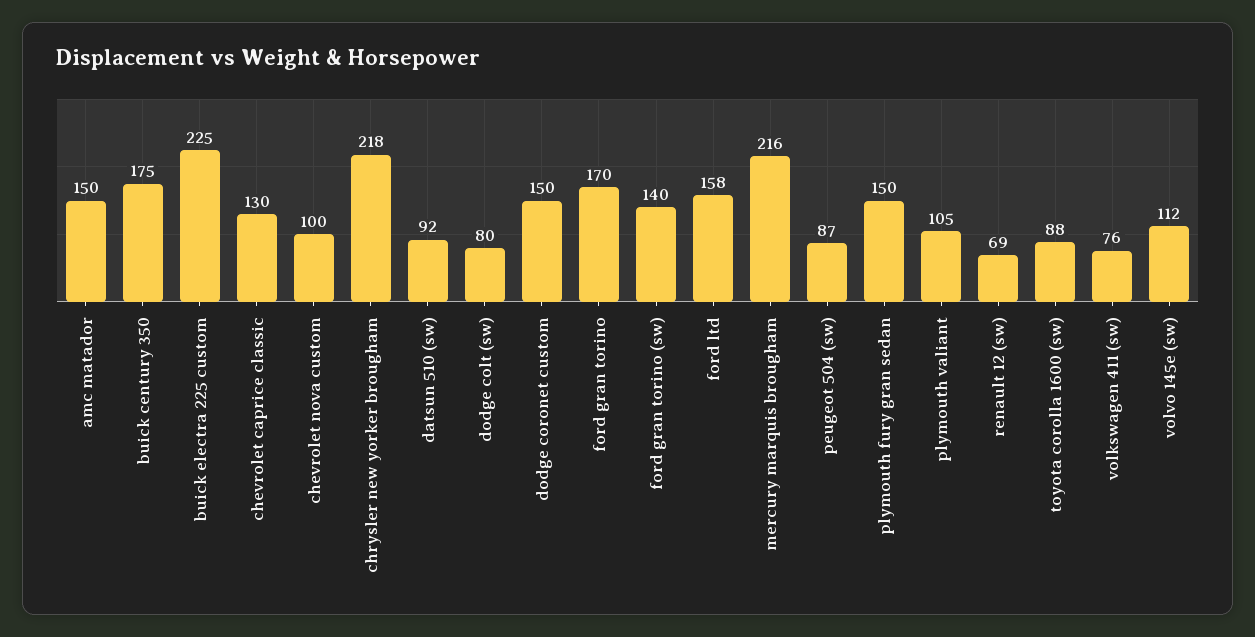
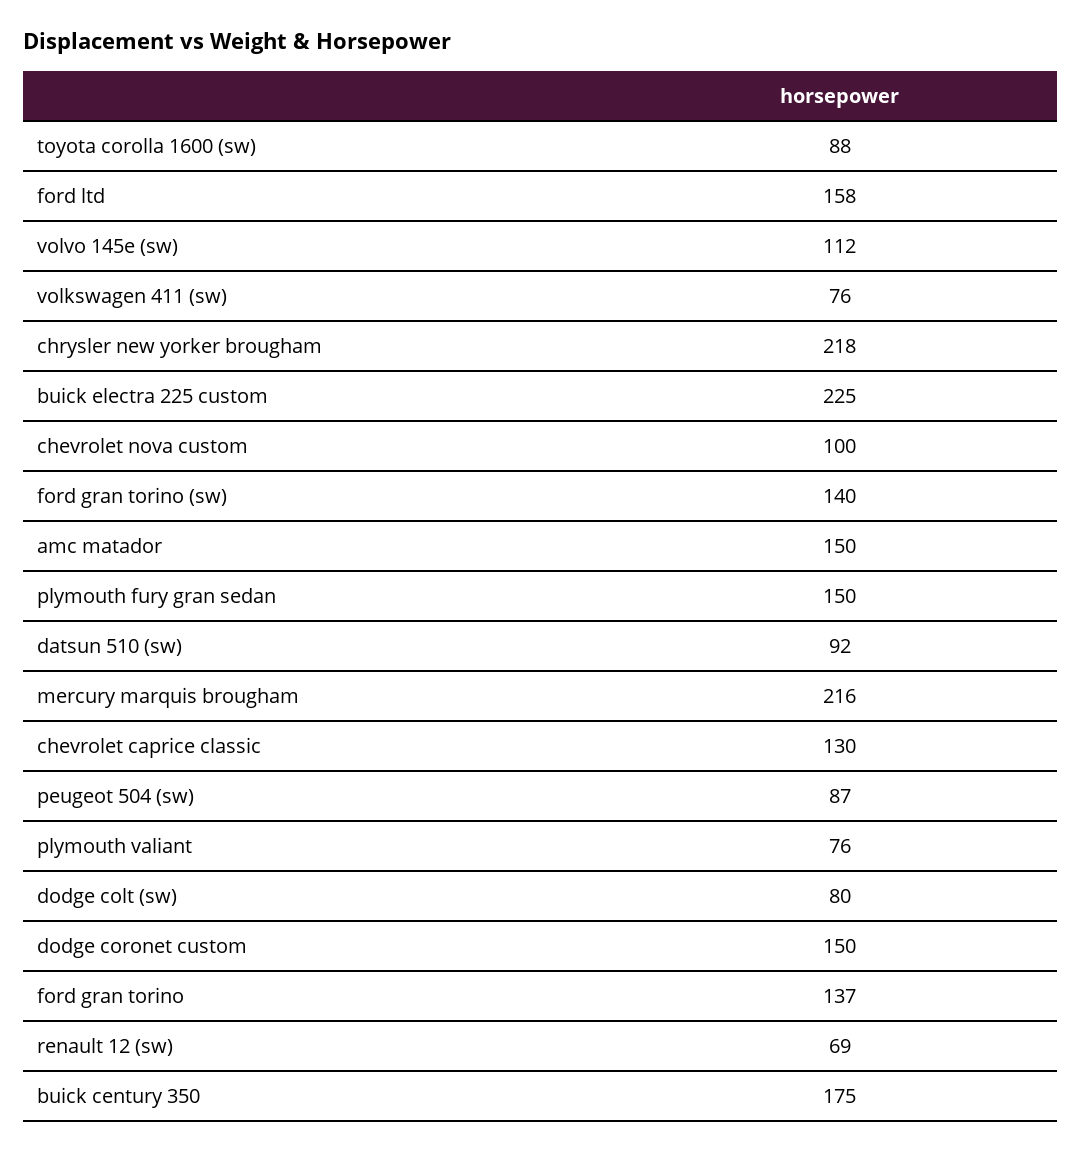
ford gran torino: 170 -> 137
plymouth valiant: 105 -> 76

